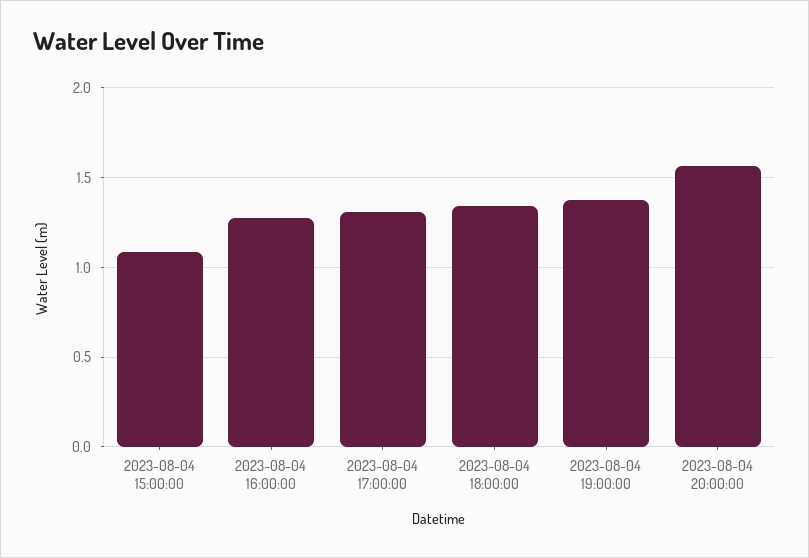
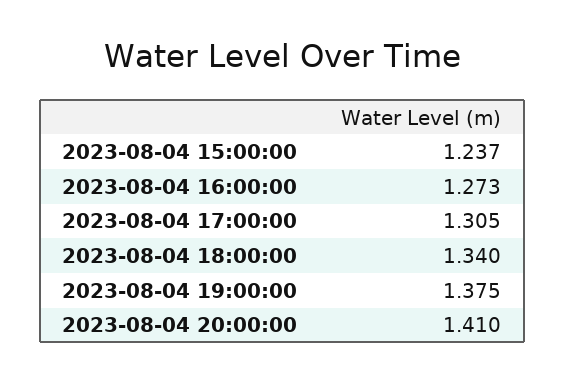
2023-08-04 15:00:00: 1.1 -> 1.237
2023-08-04 20:00:00: 1.55 -> 1.41

